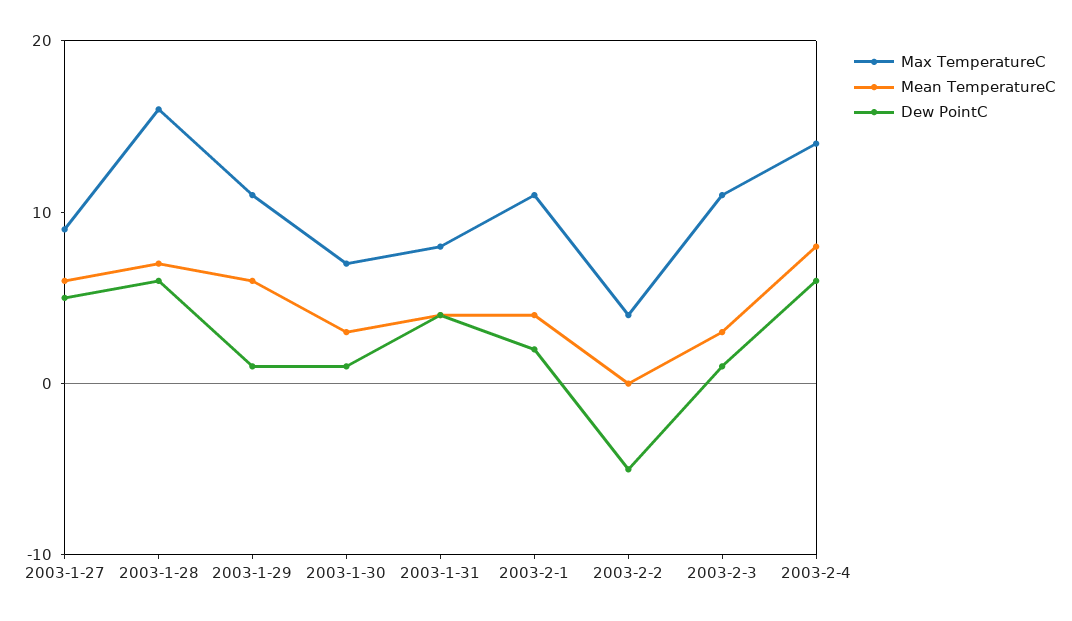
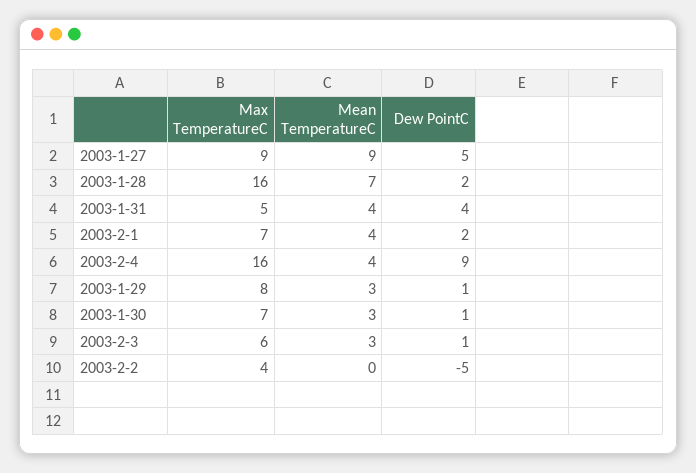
Mean TemperatureC, 2003-1-27: 6 -> 9
Dew PointC, 2003-1-28: 6 -> 2
Max TemperatureC, 2003-1-29: 11 -> 8
Mean TemperatureC, 2003-1-29: 6 -> 3
Max TemperatureC, 2003-1-31: 8 -> 5
Max TemperatureC, 2003-2-1: 11 -> 7
Max TemperatureC, 2003-2-3: 11 -> 6
Max TemperatureC, 2003-2-4: 14 -> 16
Mean TemperatureC, 2003-2-4: 8 -> 4
Dew PointC, 2003-2-4: 6 -> 9

